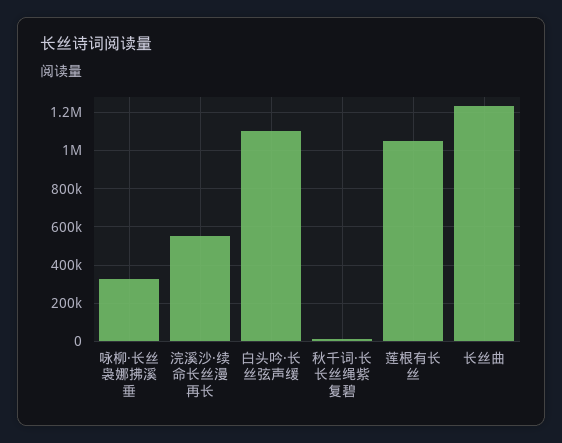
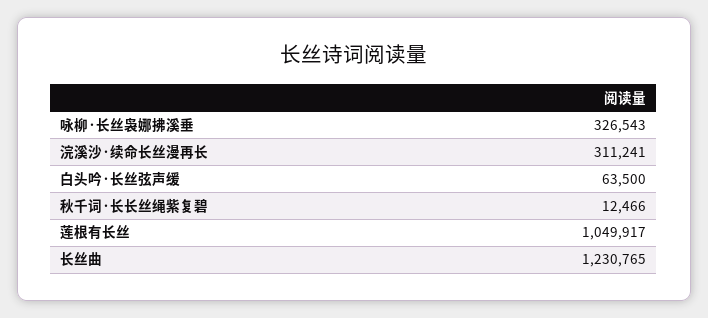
浣溪沙·续命长丝漫再长: 550000 -> 311241
白头吟·长丝弦声缓: 1100000 -> 63500

